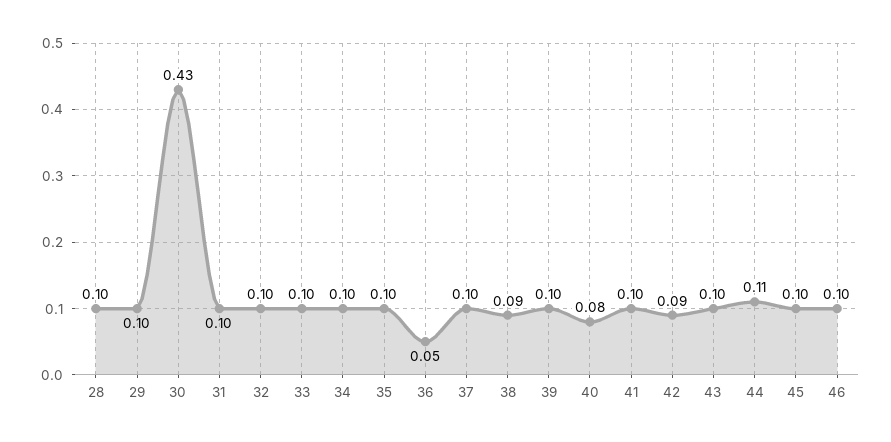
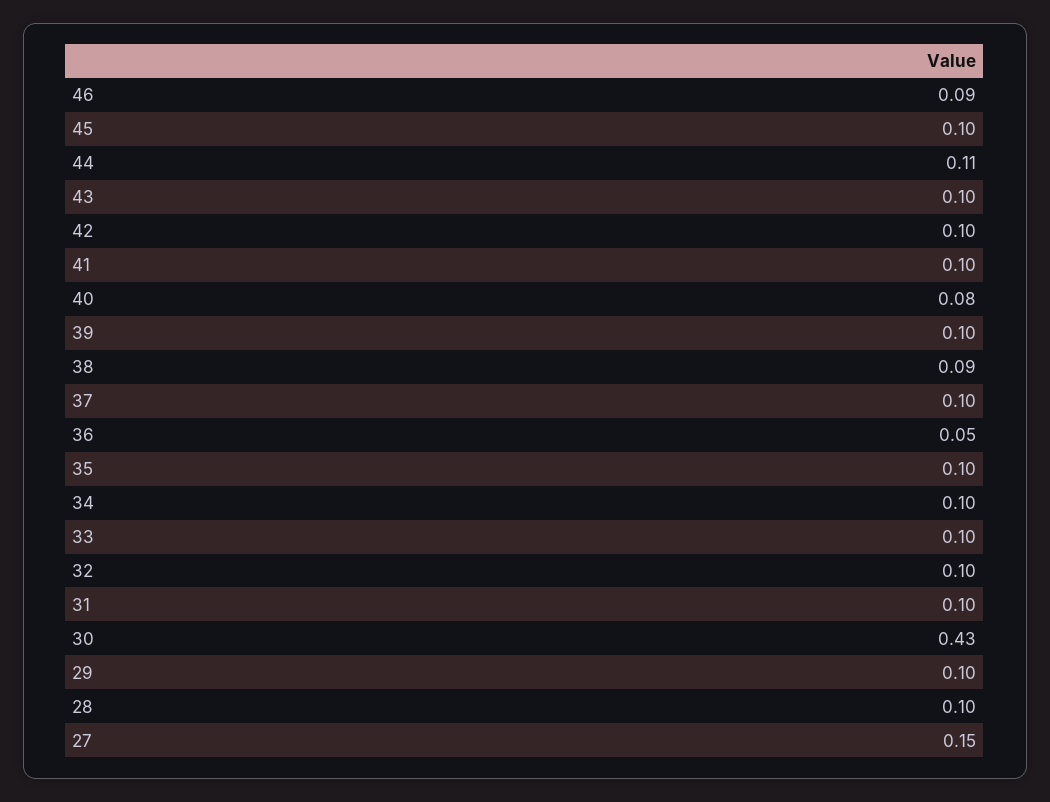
42: 0.09 -> 0.1
46: 0.1 -> 0.09
27: none -> 0.15

